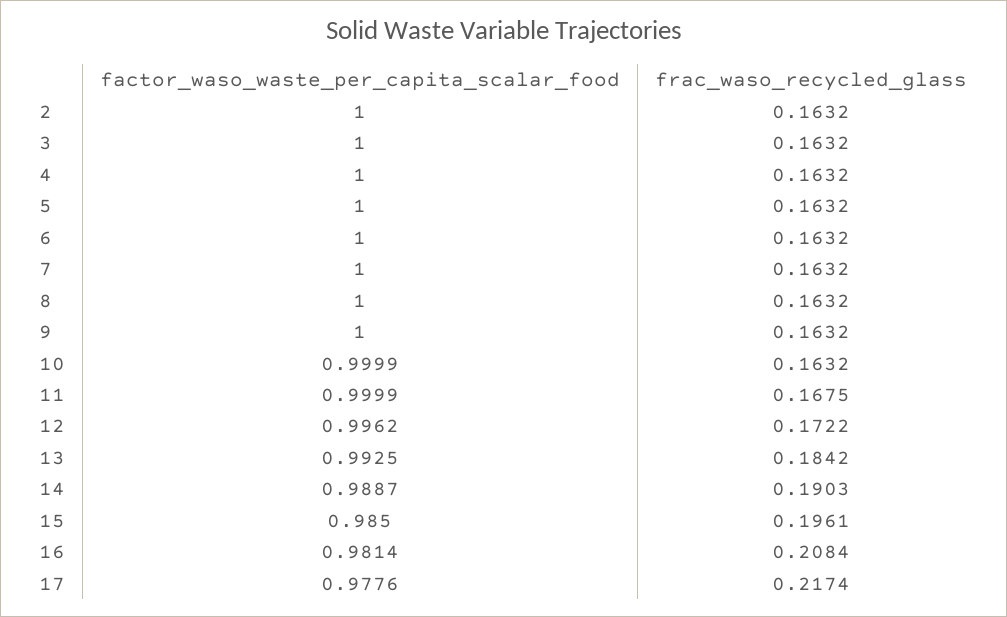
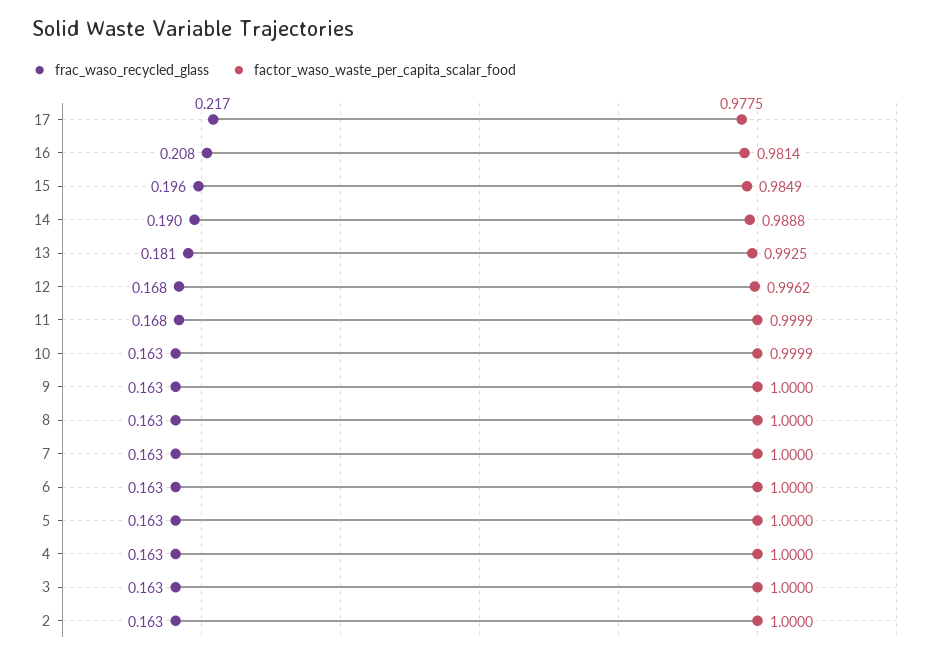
frac_waso_recycled_glass, 12: 0.1722 -> 0.168
frac_waso_recycled_glass, 13: 0.1842 -> 0.181
factor_waso_waste_per_capita_scalar_food, 14: 0.9887 -> 0.9888
factor_waso_waste_per_capita_scalar_food, 15: 0.985 -> 0.9849
factor_waso_waste_per_capita_scalar_food, 17: 0.9776 -> 0.9775

